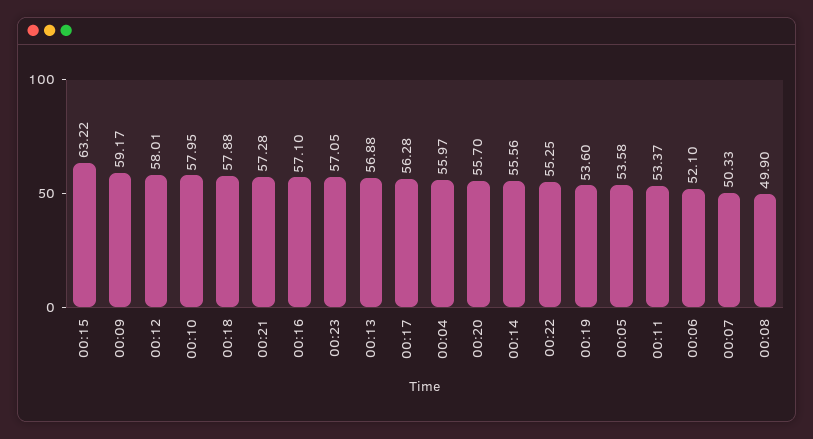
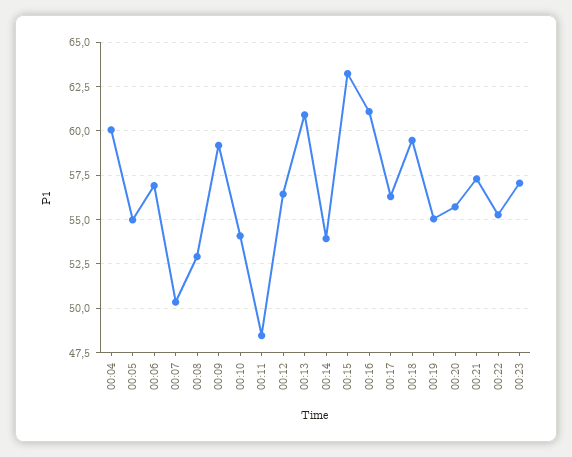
00:12: 58.01 -> 56.5
00:10: 57.95 -> 54
00:18: 57.88 -> 59.5
00:16: 57.1 -> 61
00:13: 56.88 -> 61
00:04: 55.97 -> 60
00:14: 55.56 -> 54
00:19: 53.6 -> 55
00:05: 53.58 -> 55
00:11: 53.37 -> 48.5
00:06: 52.1 -> 57
00:08: 49.9 -> 53

